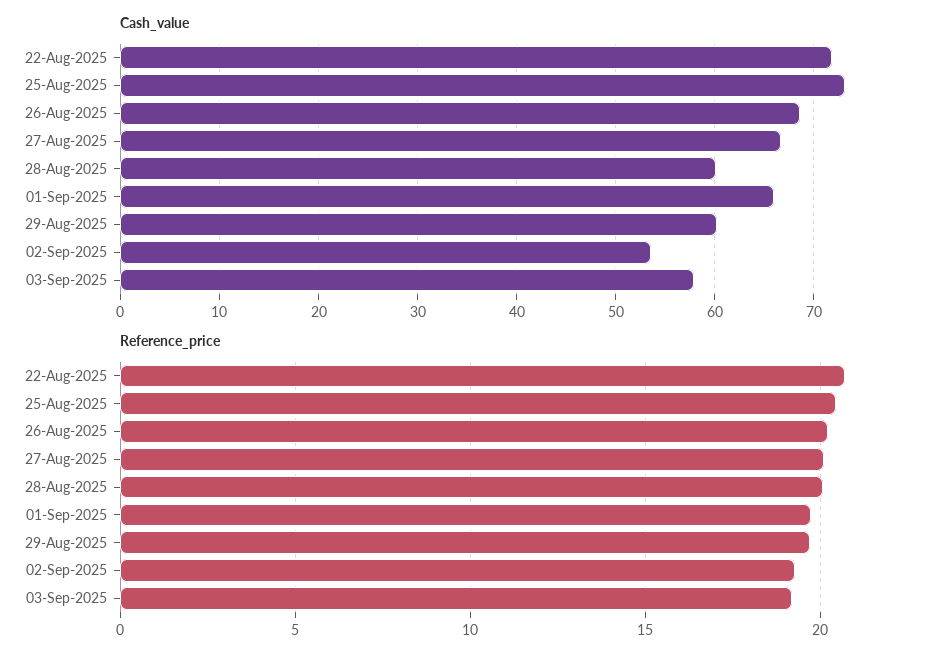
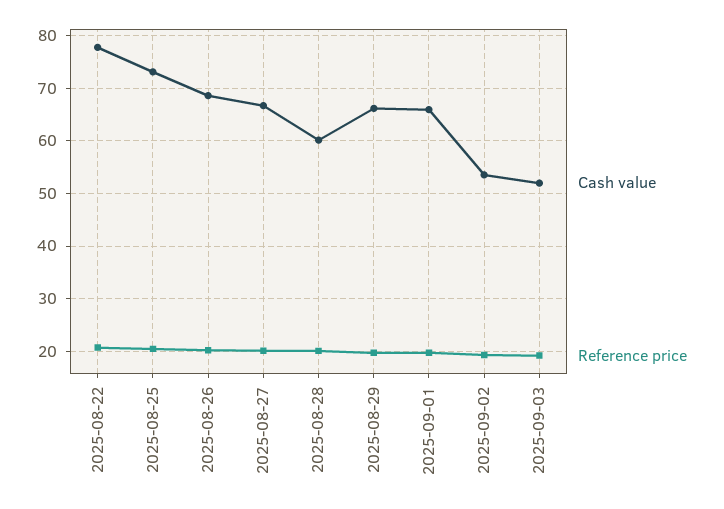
Cash_value, 22-Aug-2025: 72 -> 78
Cash_value, 29-Aug-2025: 60 -> 66
Cash_value, 03-Sep-2025: 58 -> 52

